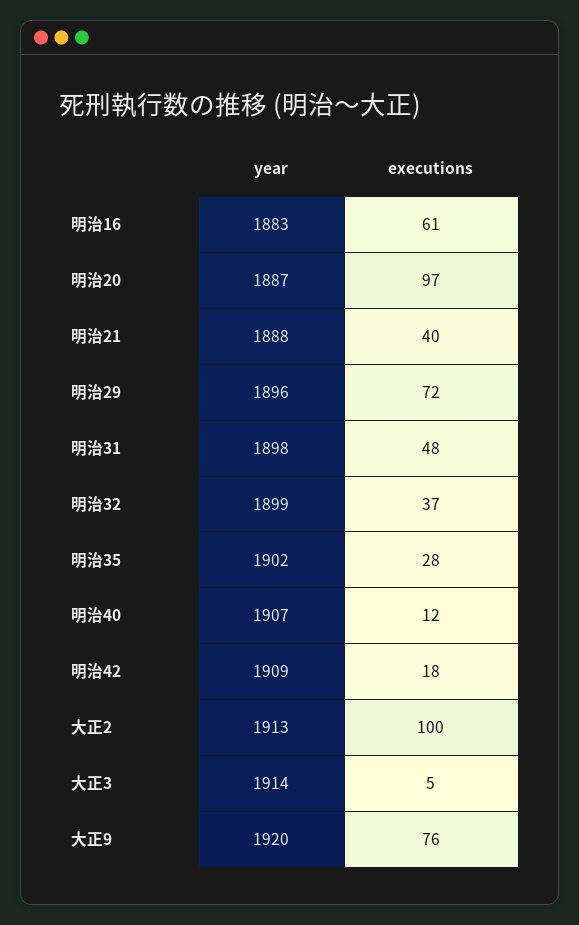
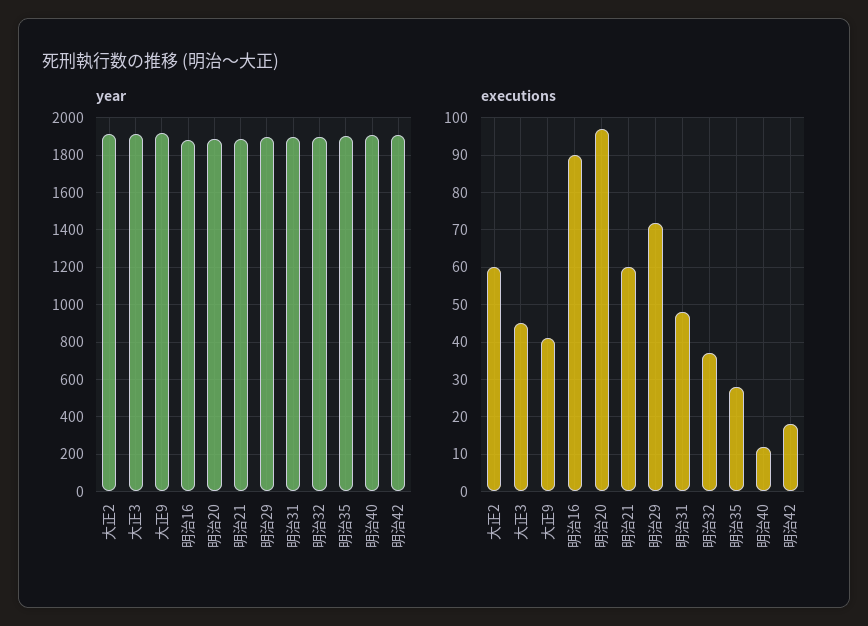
executions, 明治16: 61 -> 90
executions, 明治21: 40 -> 60
executions, 大正2: 100 -> 60
executions, 大正3: 5 -> 45
executions, 大正9: 76 -> 40

